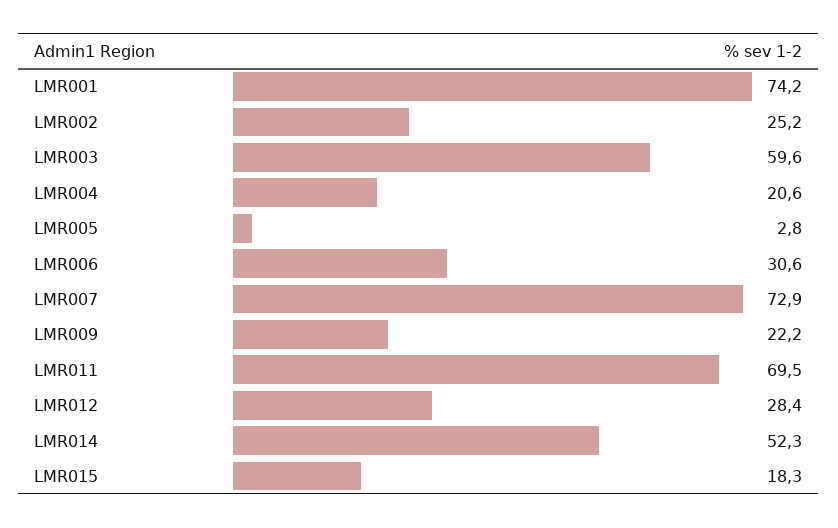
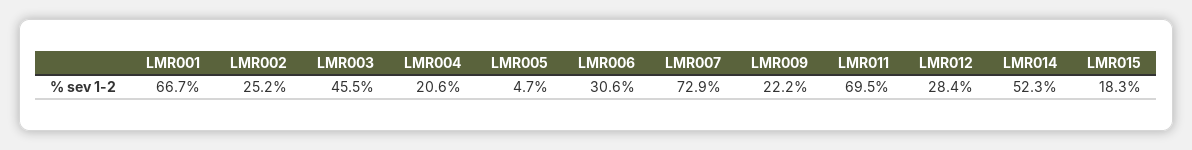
LMR001: 74.2 -> 66.7
LMR003: 59.6 -> 45.5
LMR005: 2.8 -> 4.7

